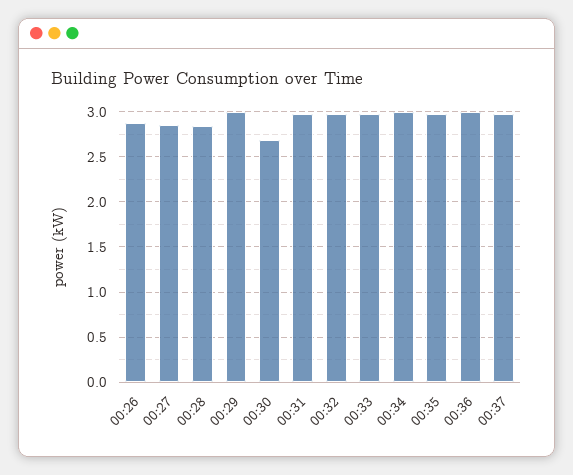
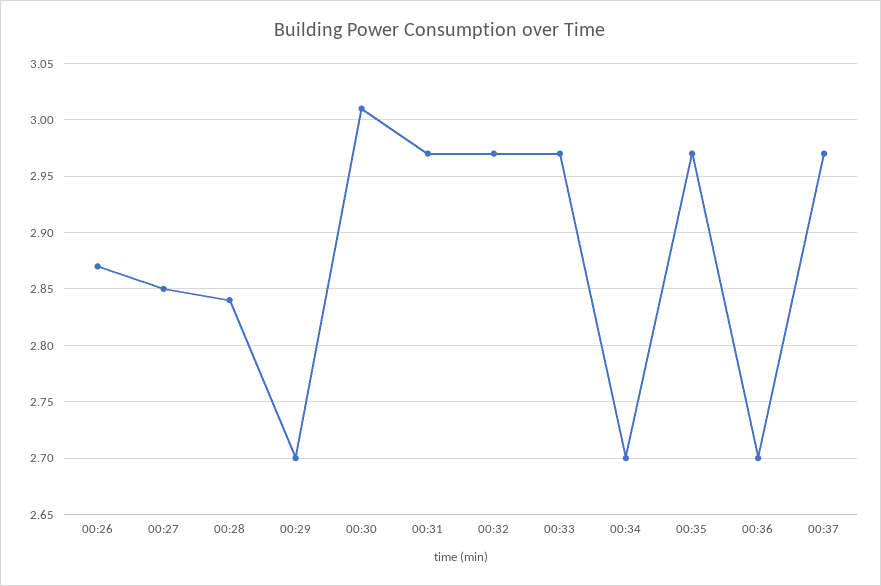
00:29: 3 -> 2.7
00:30: 2.7 -> 3.01
00:34: 3 -> 2.7
00:36: 3 -> 2.7

